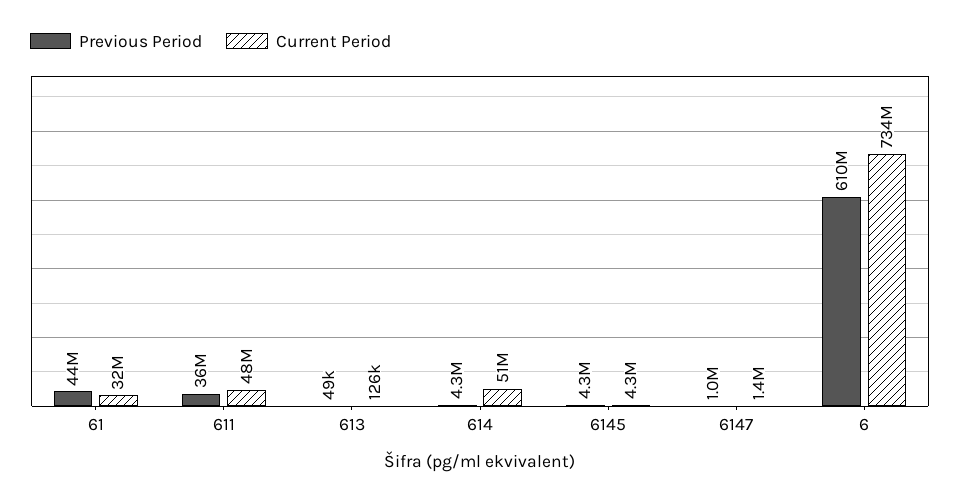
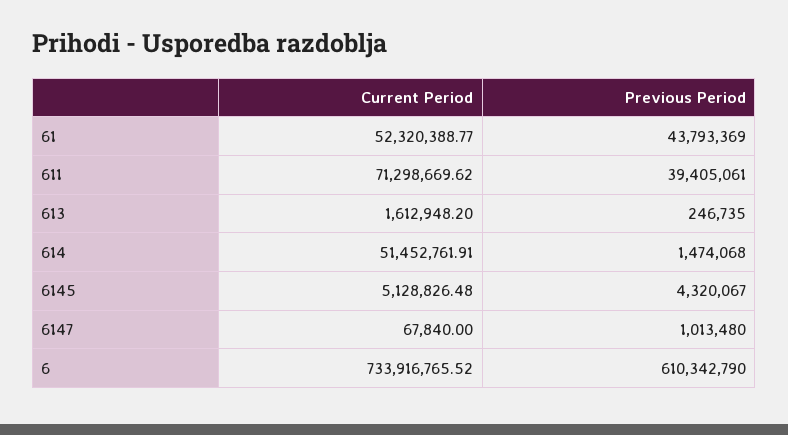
Current Period, 61: 32000000 -> 52320388.77
Previous Period, 611: 36000000 -> 39405061
Current Period, 611: 48000000 -> 71298669.62
Previous Period, 613: 49000 -> 246735
Current Period, 613: 126000 -> 1612948.2
Previous Period, 614: 4300000 -> 1474068
Current Period, 6145: 4300000 -> 5128826.48
Current Period, 6147: 1400000 -> 67840

